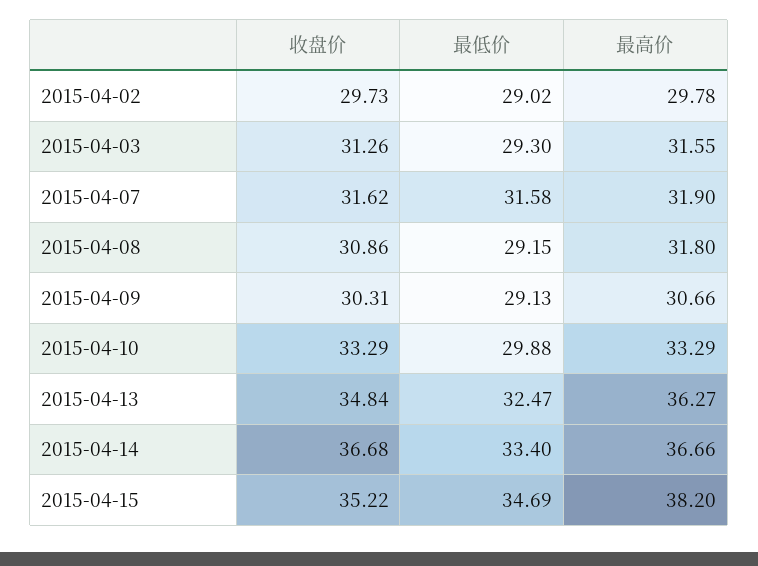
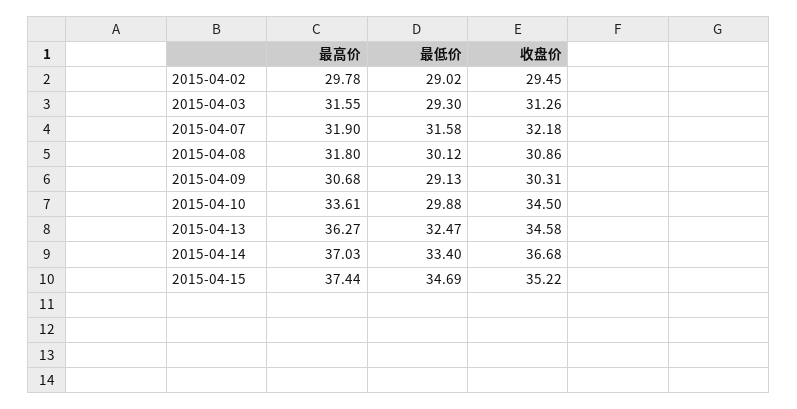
收盘价, 2015-04-02: 29.73 -> 29.45
收盘价, 2015-04-07: 31.62 -> 32.18
最低价, 2015-04-08: 29.15 -> 30.12
最高价, 2015-04-09: 30.66 -> 30.68
收盘价, 2015-04-10: 33.29 -> 34.5
最高价, 2015-04-10: 33.29 -> 33.61
收盘价, 2015-04-13: 34.84 -> 34.58
最高价, 2015-04-14: 36.66 -> 37.03
最高价, 2015-04-15: 38.2 -> 37.44

